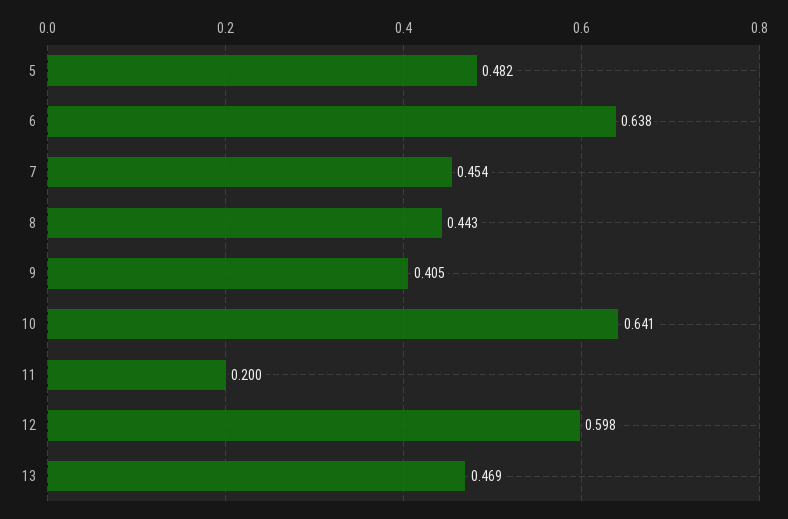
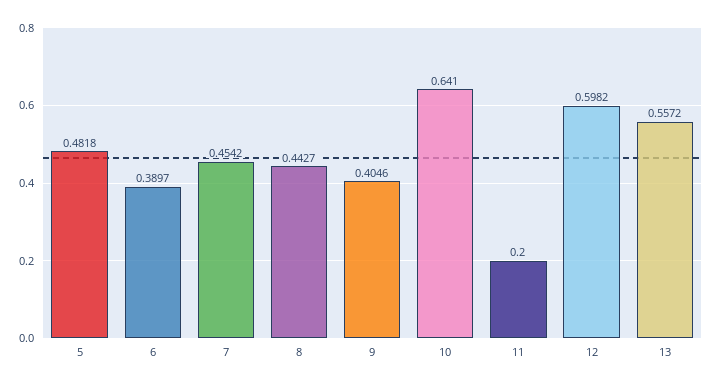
6: 0.638 -> 0.3897
13: 0.469 -> 0.5572

